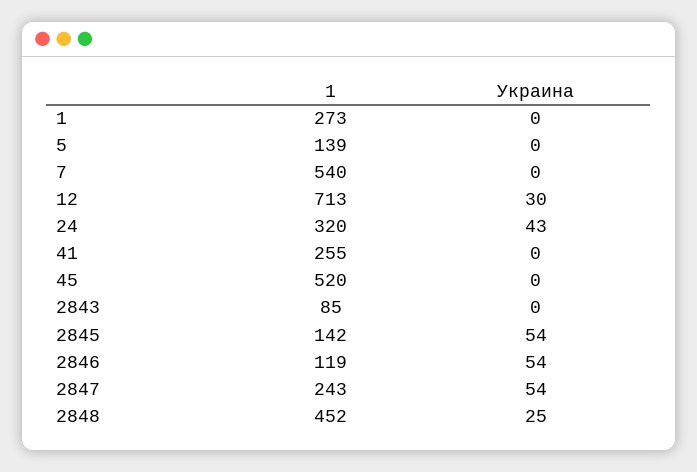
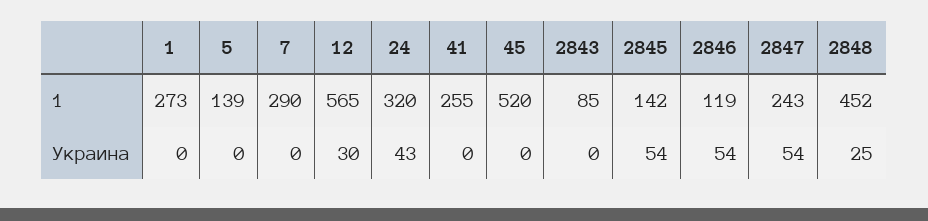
1, 7: 540 -> 290
1, 12: 713 -> 565

